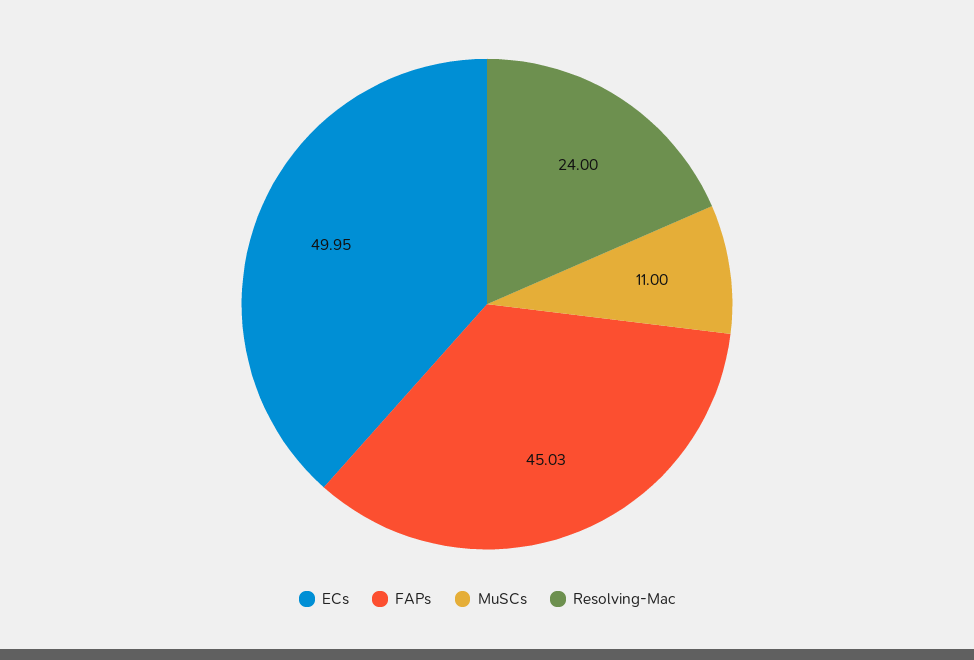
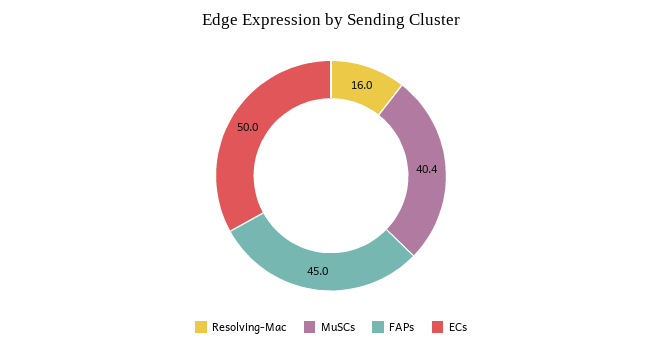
MuSCs: 11 -> 40.4
Resolving-Mac: 24 -> 16

